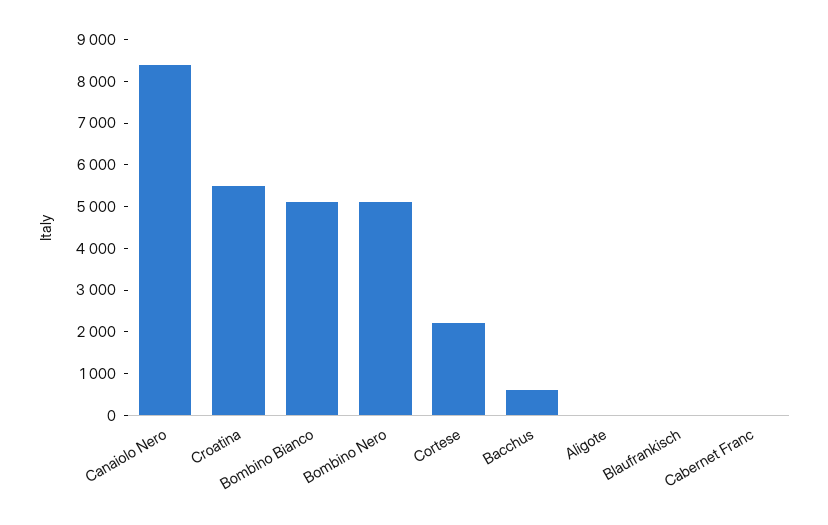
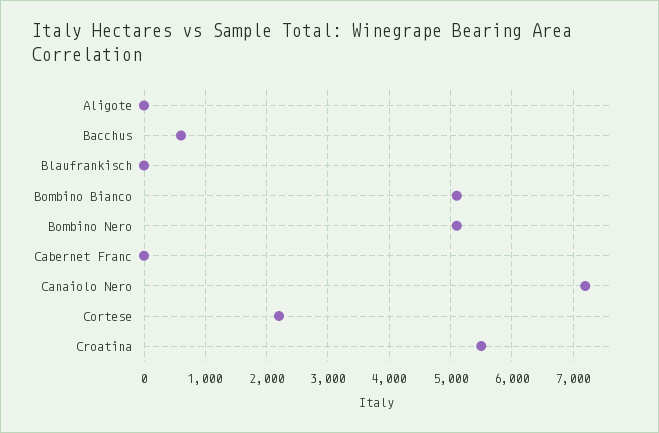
Canaiolo Nero: 8400 -> 7200

